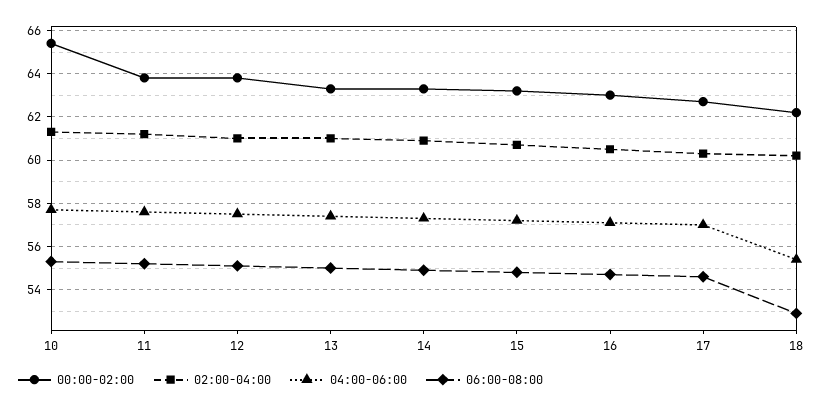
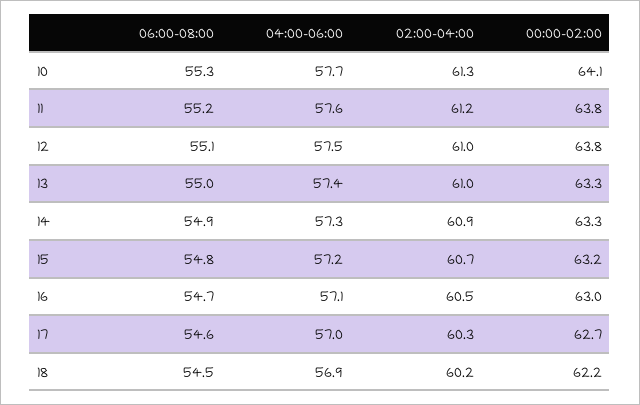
00:00-02:00, 10: 65.5 -> 64.1
04:00-06:00, 18: 55.5 -> 56.9
06:00-08:00, 18: 53 -> 54.5

